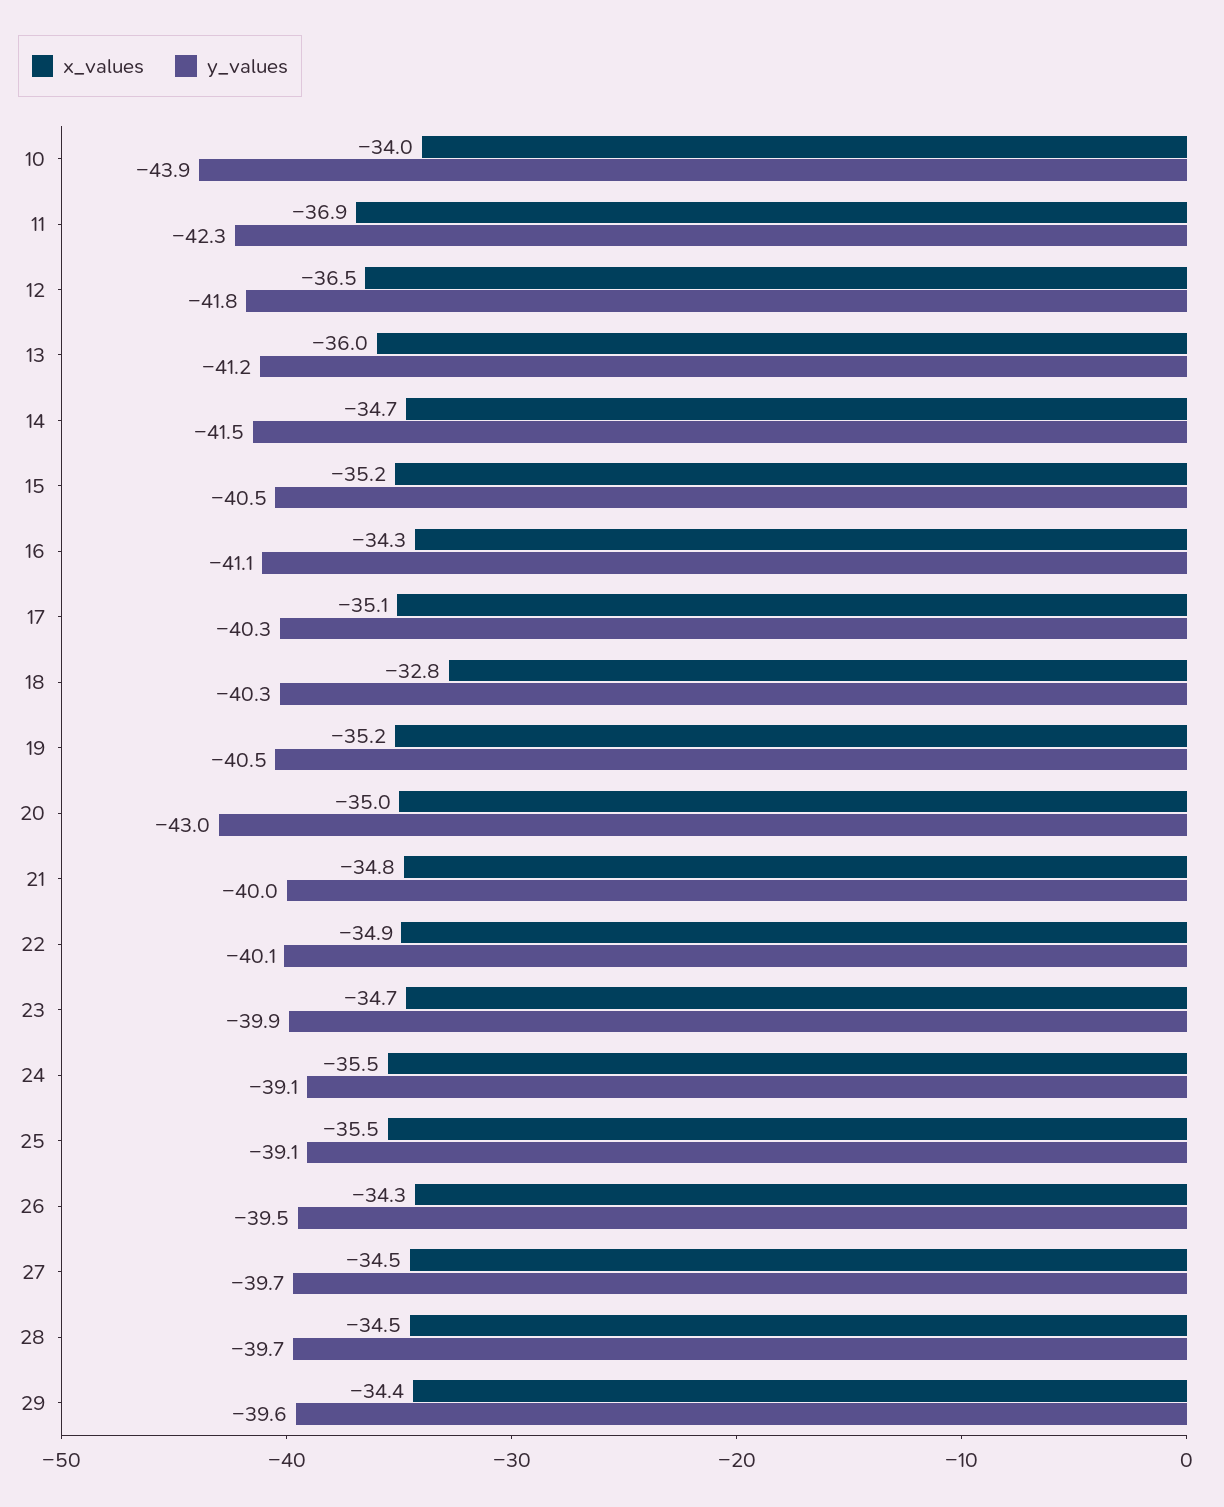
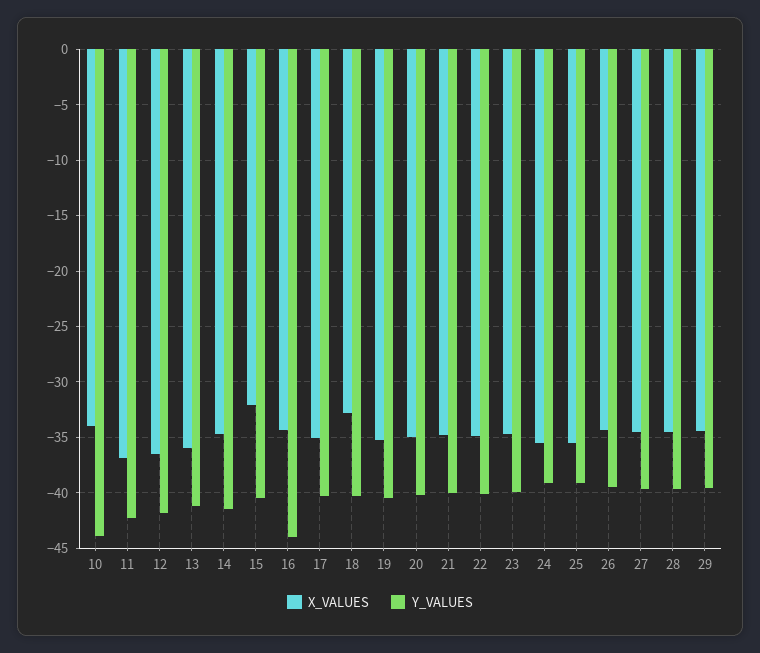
x_values, 15: -35.2 -> -32
y_values, 16: -41.1 -> -44
y_values, 20: -43 -> -40

